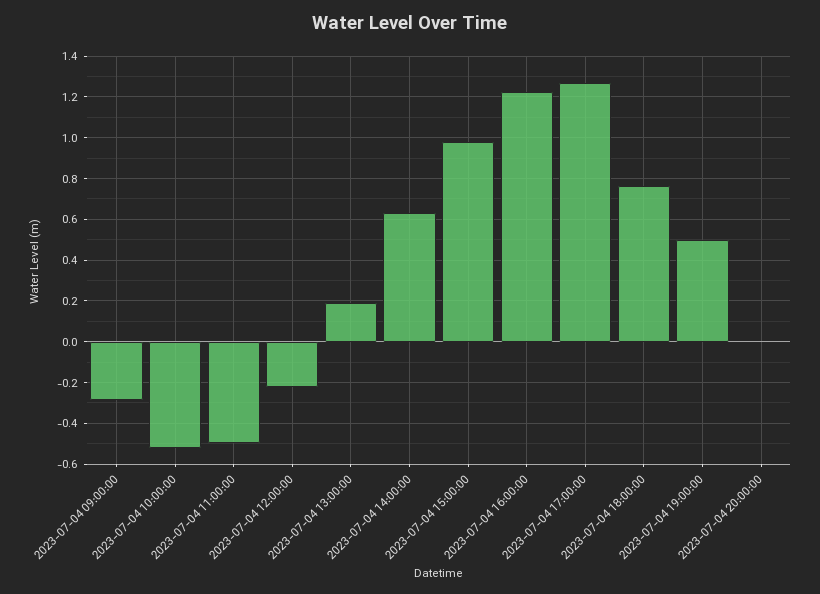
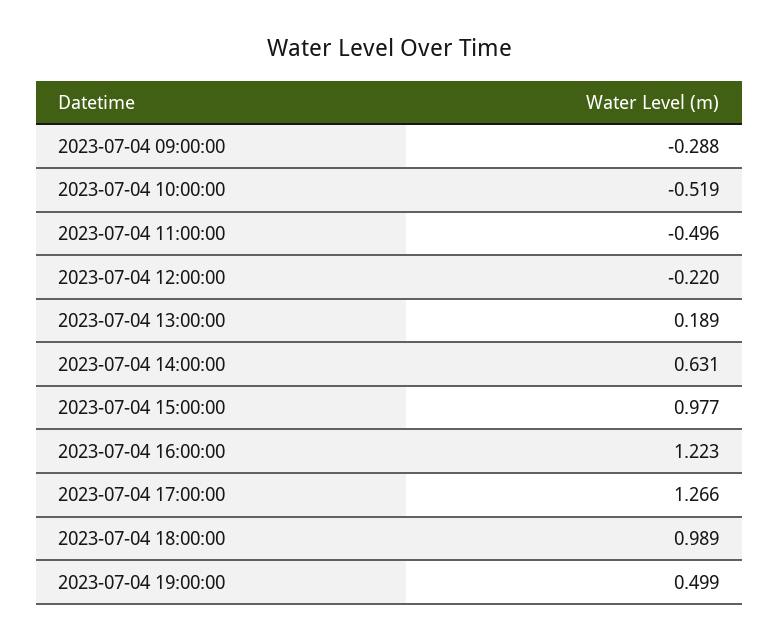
2023-07-04 18:00:00: 0.75 -> 0.989
2023-07-04 20:00:00: 0 -> none

